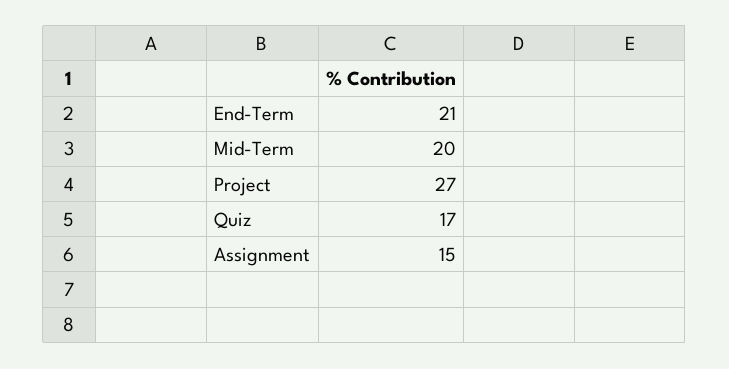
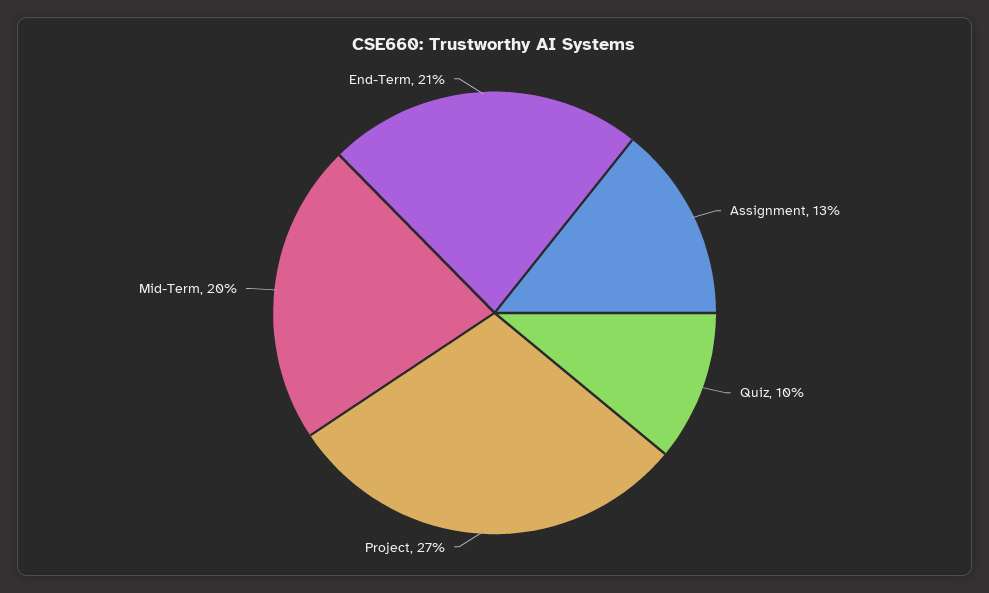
Quiz: 17 -> 10
Assignment: 15 -> 13

